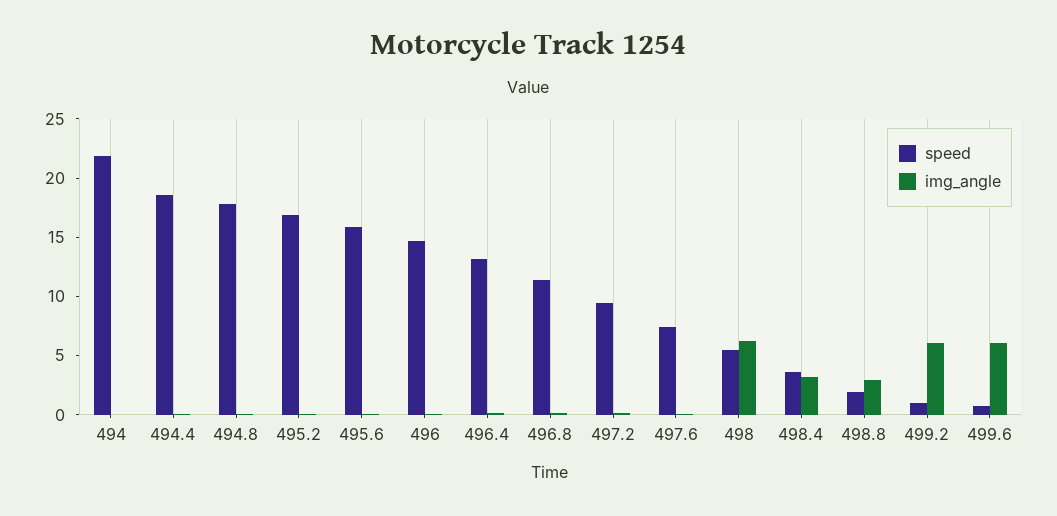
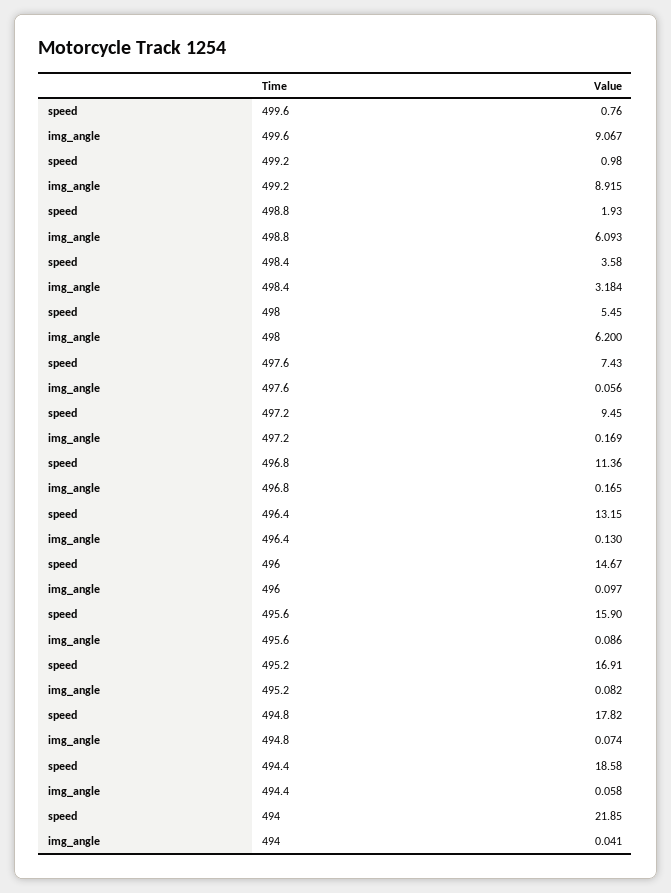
img_angle, 498.8: 3 -> 6.093
img_angle, 499.2: 6 -> 8.915
img_angle, 499.6: 6 -> 9.067

